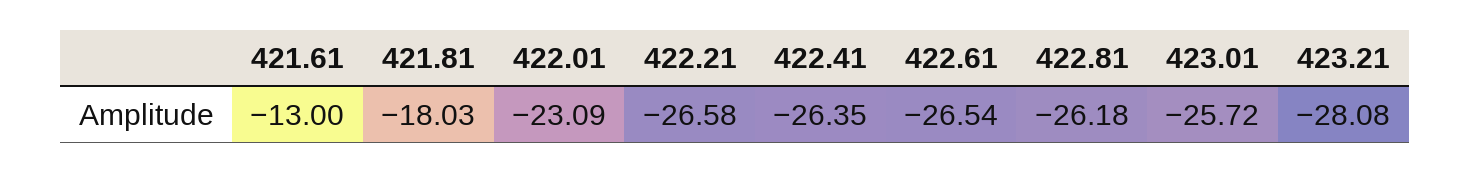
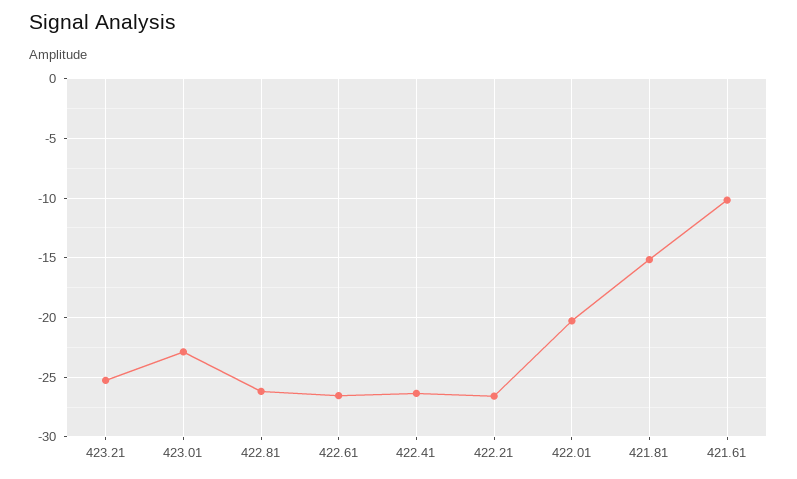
421.61: -13 -> -10
421.81: -18.03 -> -15
422.01: -23.09 -> -20
423.01: -25.72 -> -23
423.21: -28.08 -> -25

